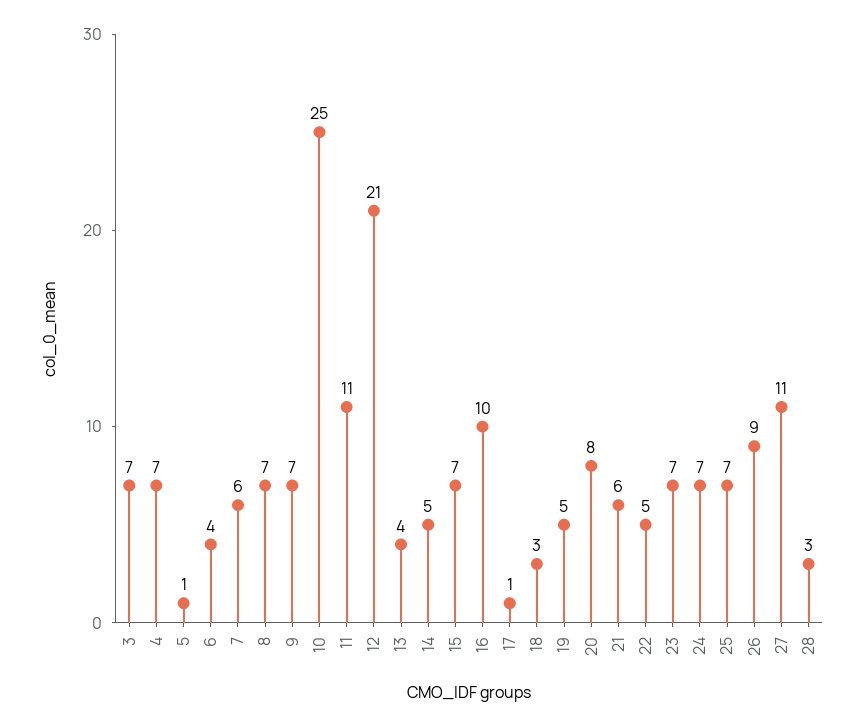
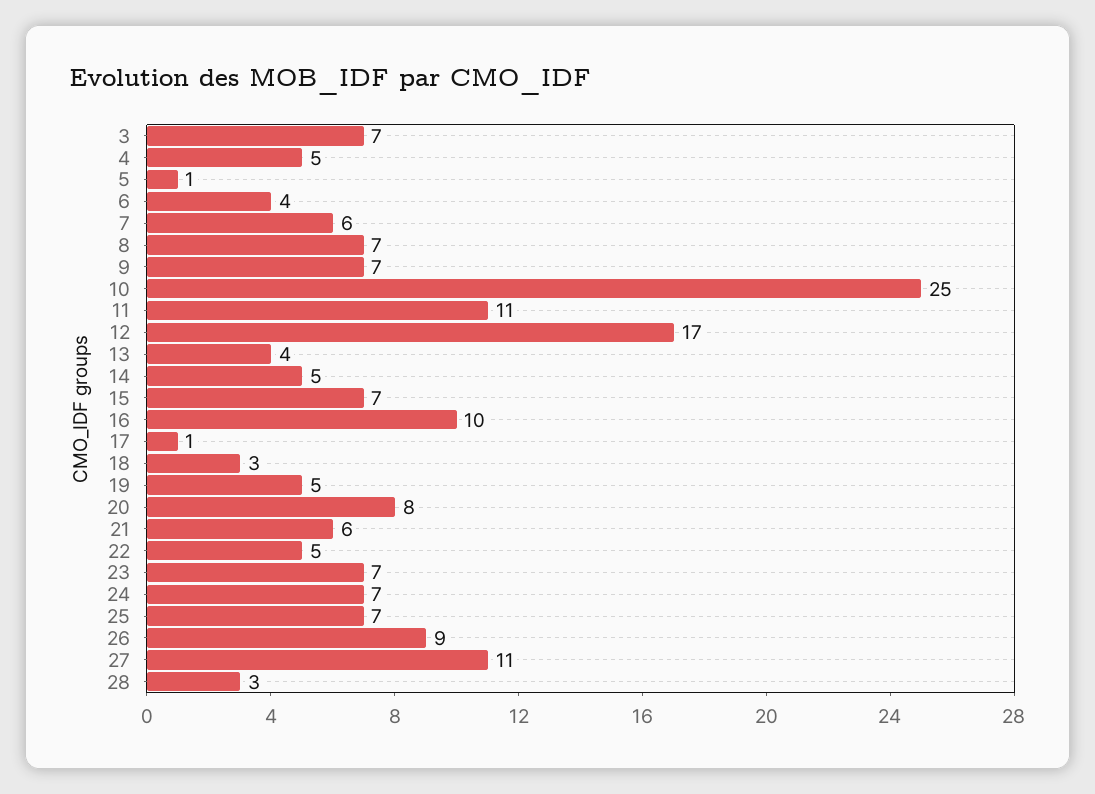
4: 7 -> 5
12: 21 -> 17

